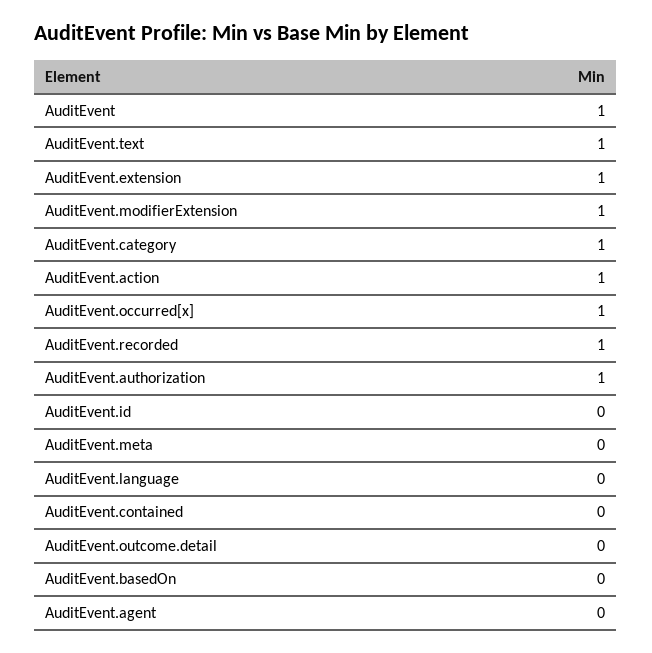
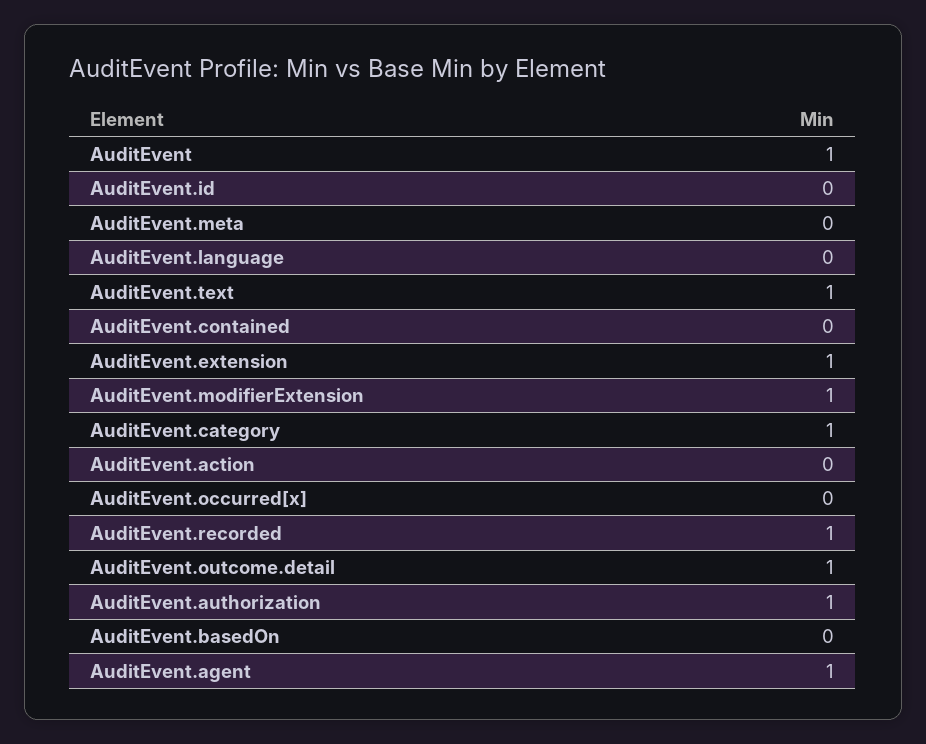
AuditEvent.action: 1 -> 0
AuditEvent.occurred[x]: 1 -> 0
AuditEvent.outcome.detail: 0 -> 1
AuditEvent.agent: 0 -> 1

